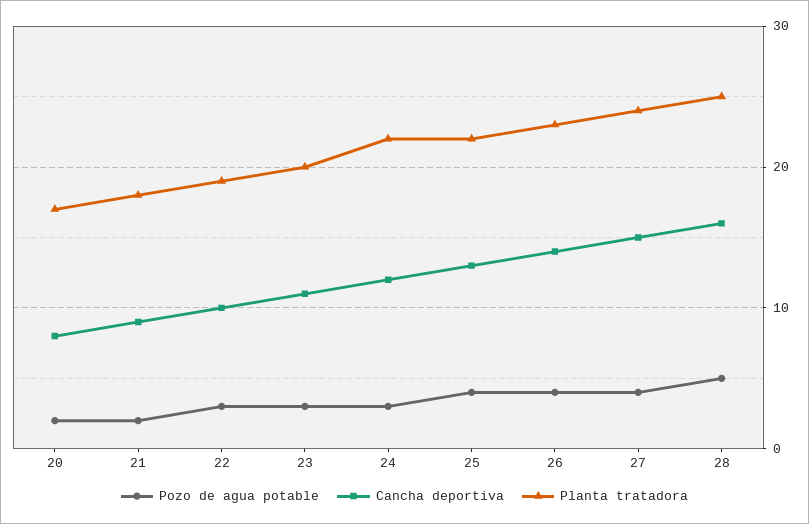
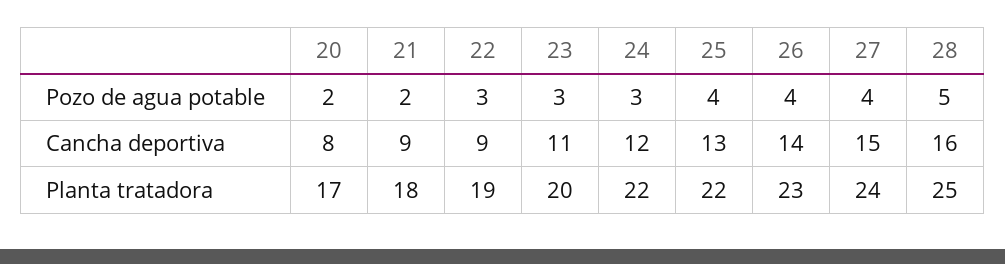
Cancha deportiva, 22: 10 -> 9

